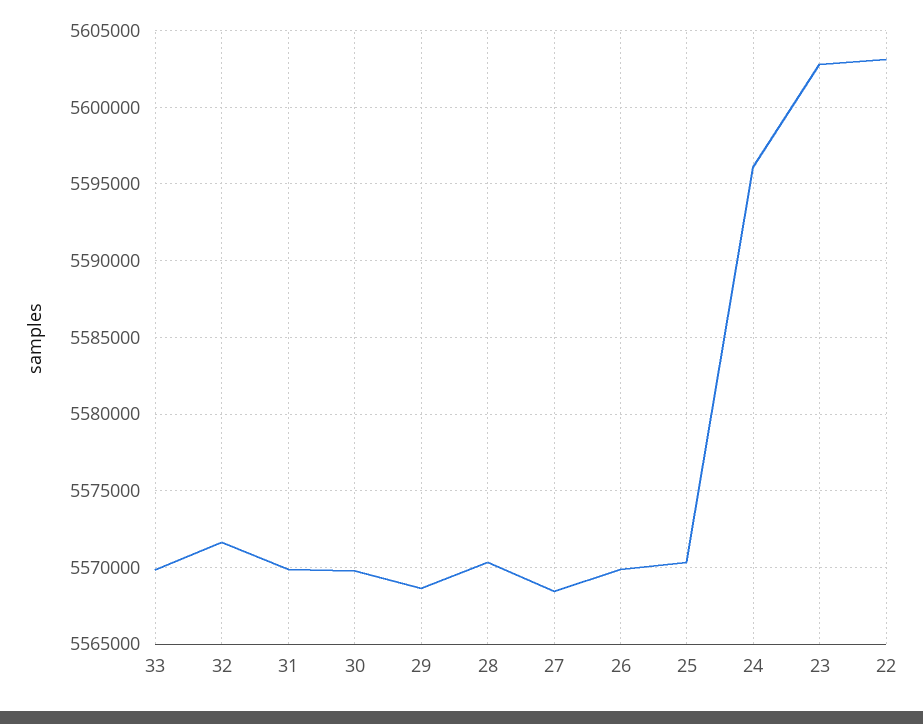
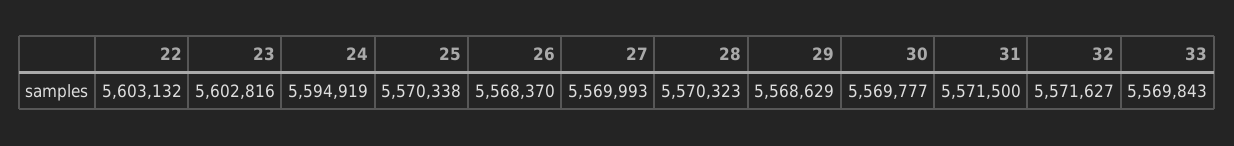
31: 5570000 -> 5571500
27: 5568500 -> 5569993
26: 5570000 -> 5568370
24: 5596000 -> 5594919

